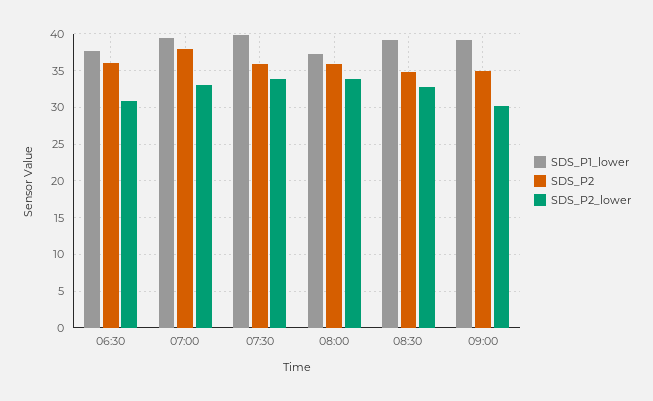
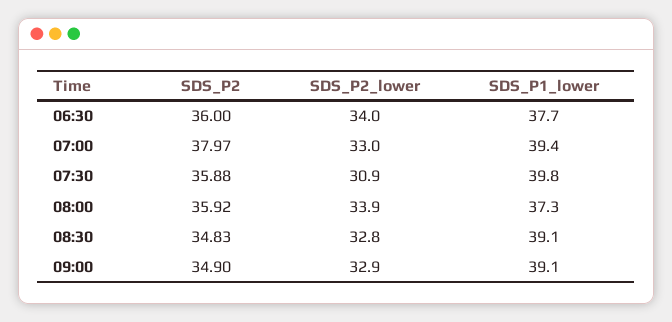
SDS_P2_lower, 06:30: 31 -> 34
SDS_P2_lower, 07:30: 34 -> 30.9
SDS_P2_lower, 09:00: 30 -> 32.9

